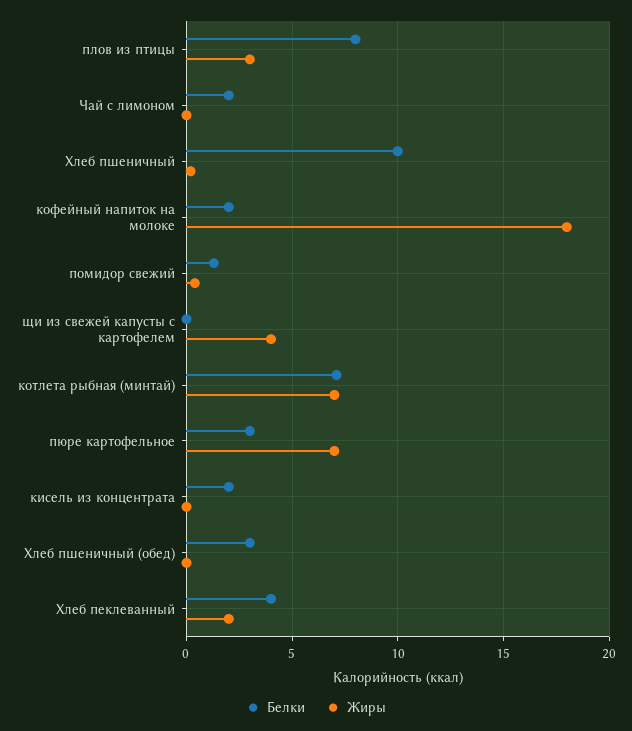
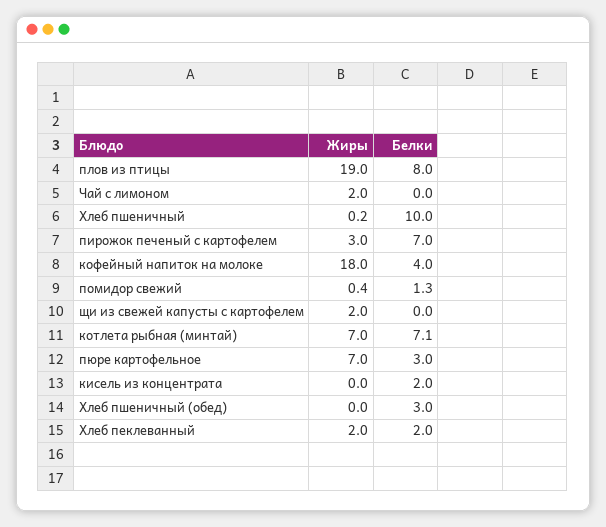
Жиры, плов из птицы: 3 -> 19
Белки, Чай с лимоном: 2 -> 0
Жиры, Чай с лимоном: 0 -> 2
Белки, кофейный напиток на молоке: 2 -> 4
Жиры, щи из свежей капусты с картофелем: 4 -> 2
Белки, Хлеб пеклеванный: 4 -> 2
Жиры, пирожок печеный с картофелем: none -> 3
Белки, пирожок печеный с картофелем: none -> 7

